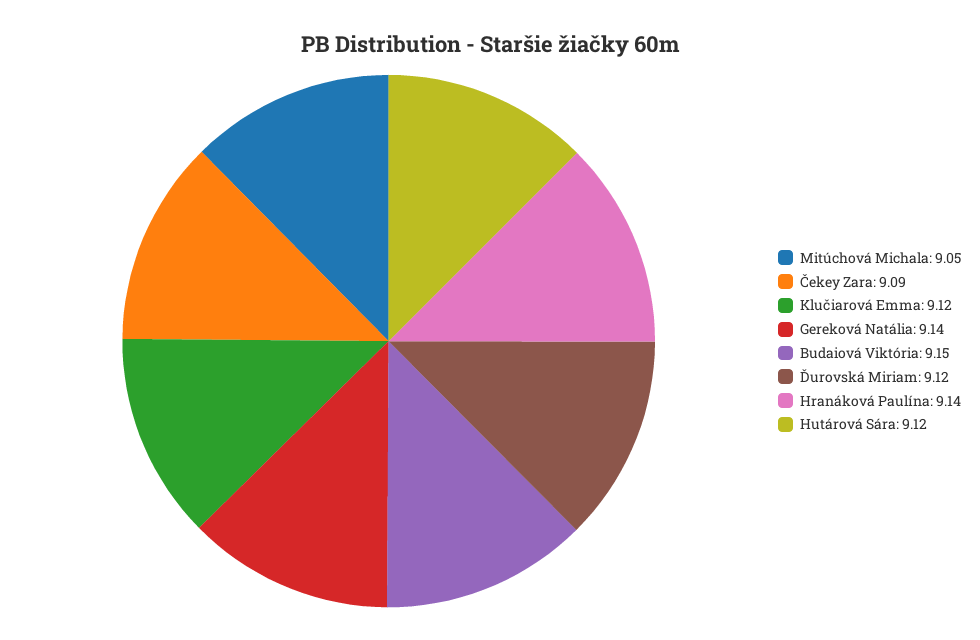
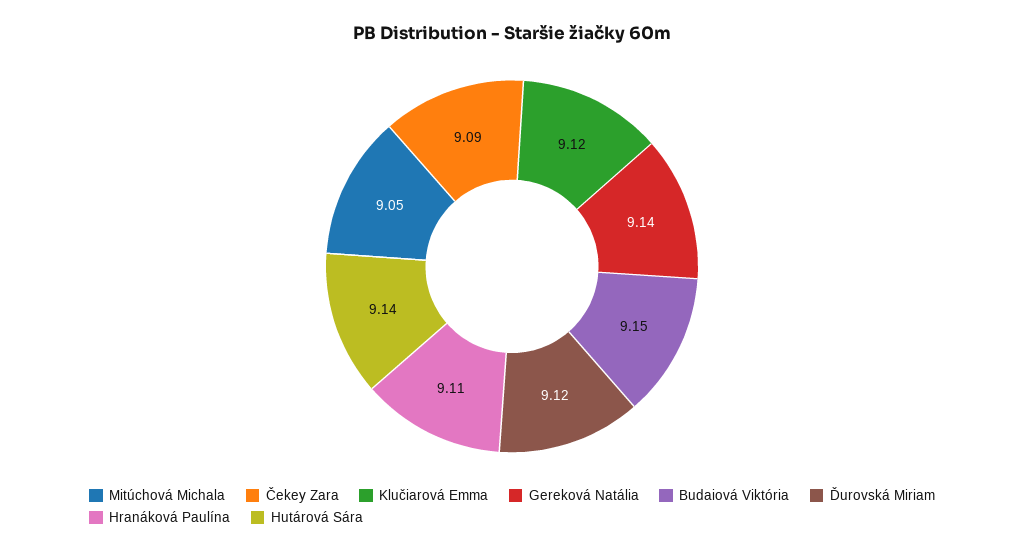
Hranáková Paulína: 9.14 -> 9.11
Hutárová Sára: 9.12 -> 9.14

